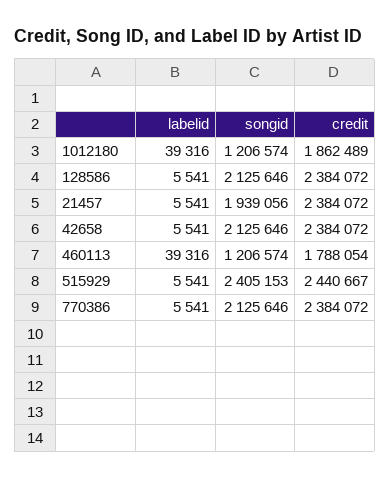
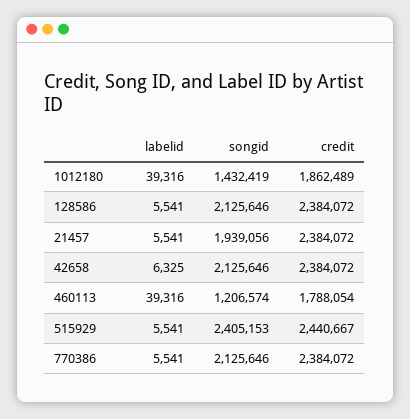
songid, 1012180: 1206574 -> 1432419
labelid, 42658: 5541 -> 6325

